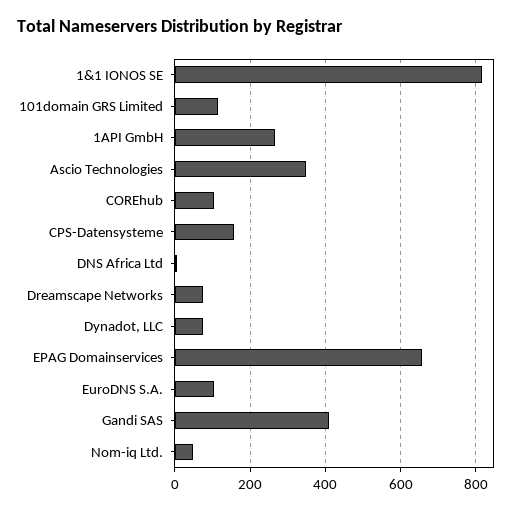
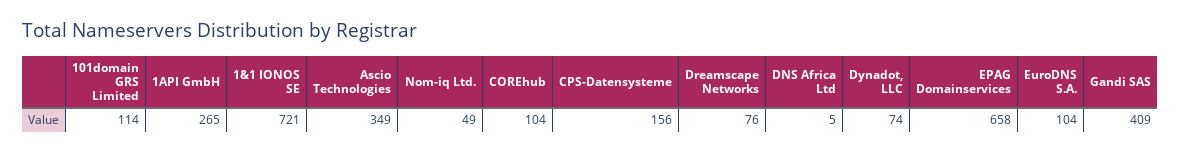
1&1 IONOS SE: 820 -> 721

